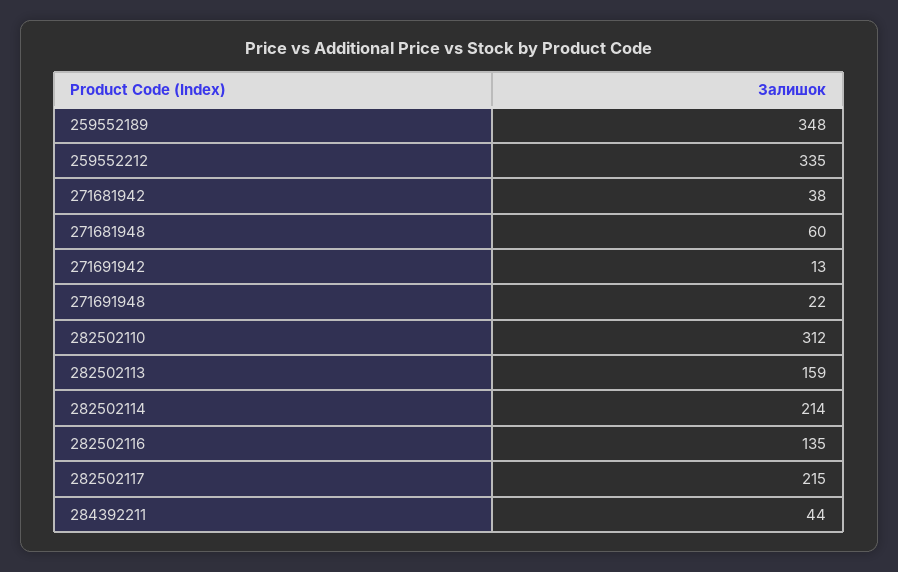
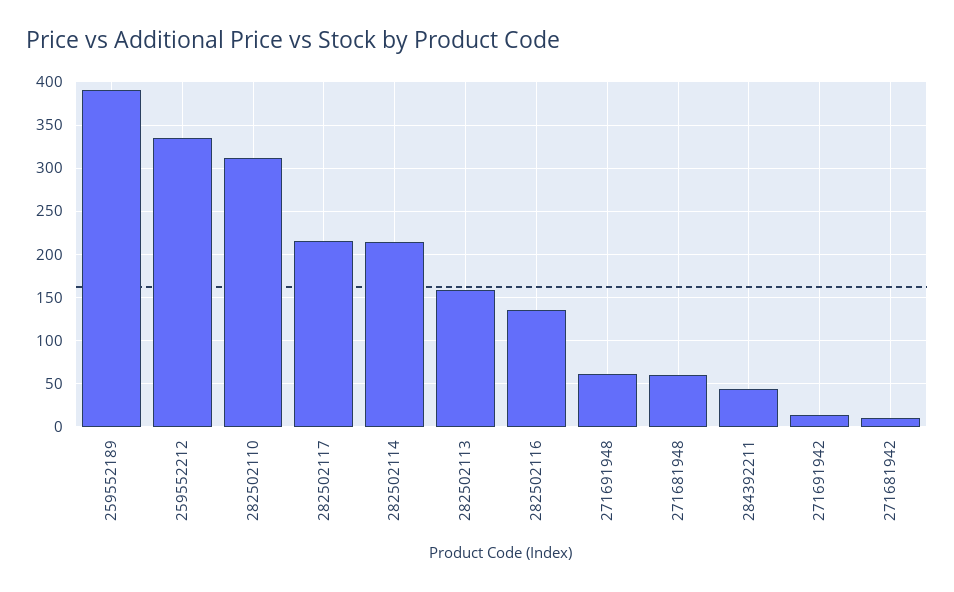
259552189: 348 -> 390
271681942: 38 -> 10
271691948: 22 -> 60

